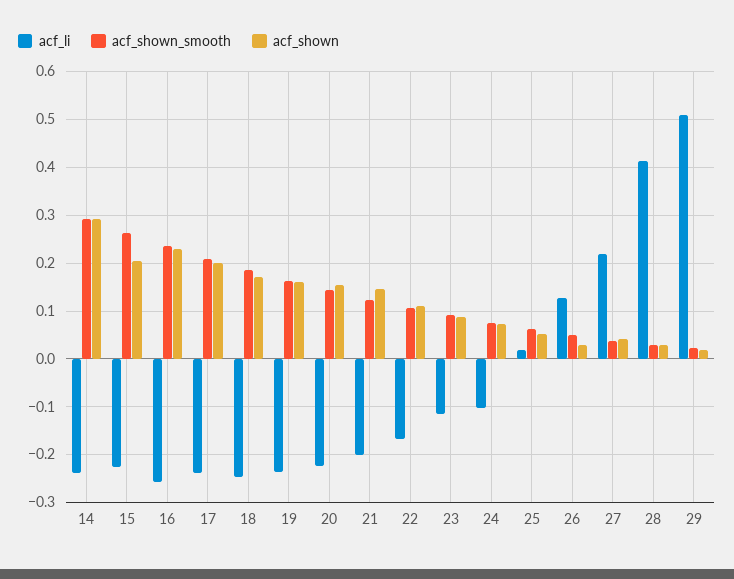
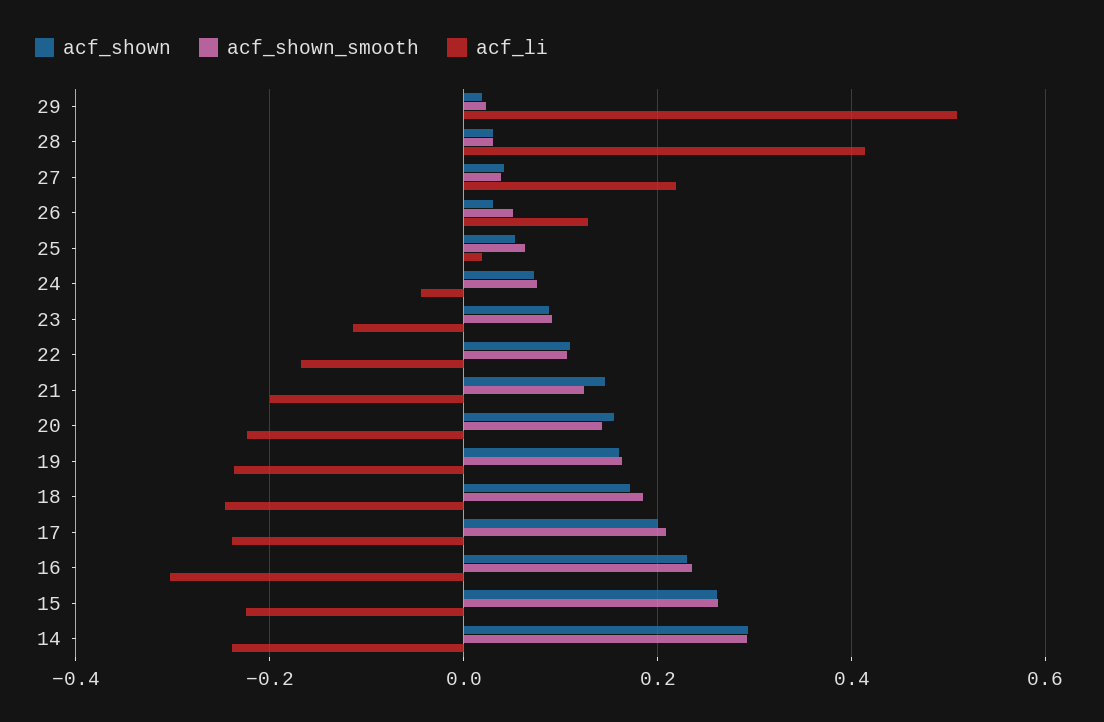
acf_shown, 15: 0.2 -> 0.26
acf_li, 16: -0.26 -> -0.3
acf_li, 24: -0.1 -> -0.04

